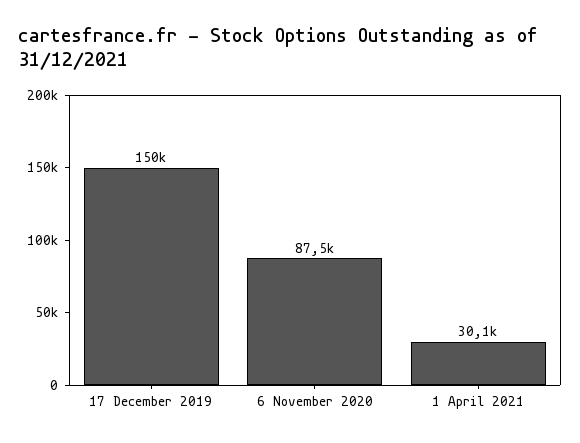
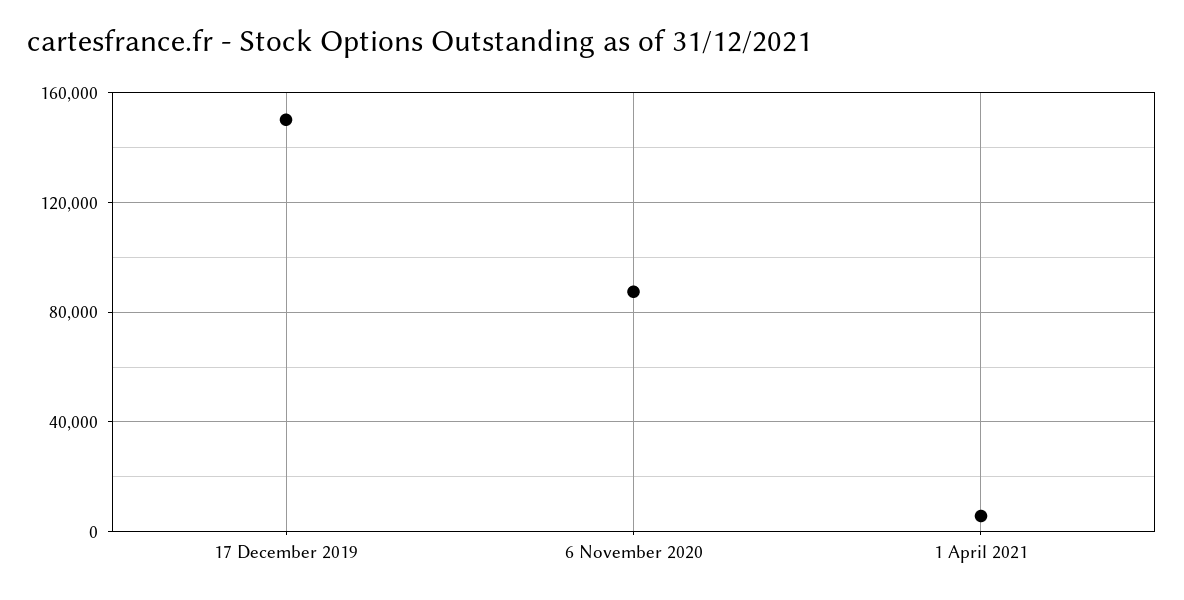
1 April 2021: 30100 -> 5000

